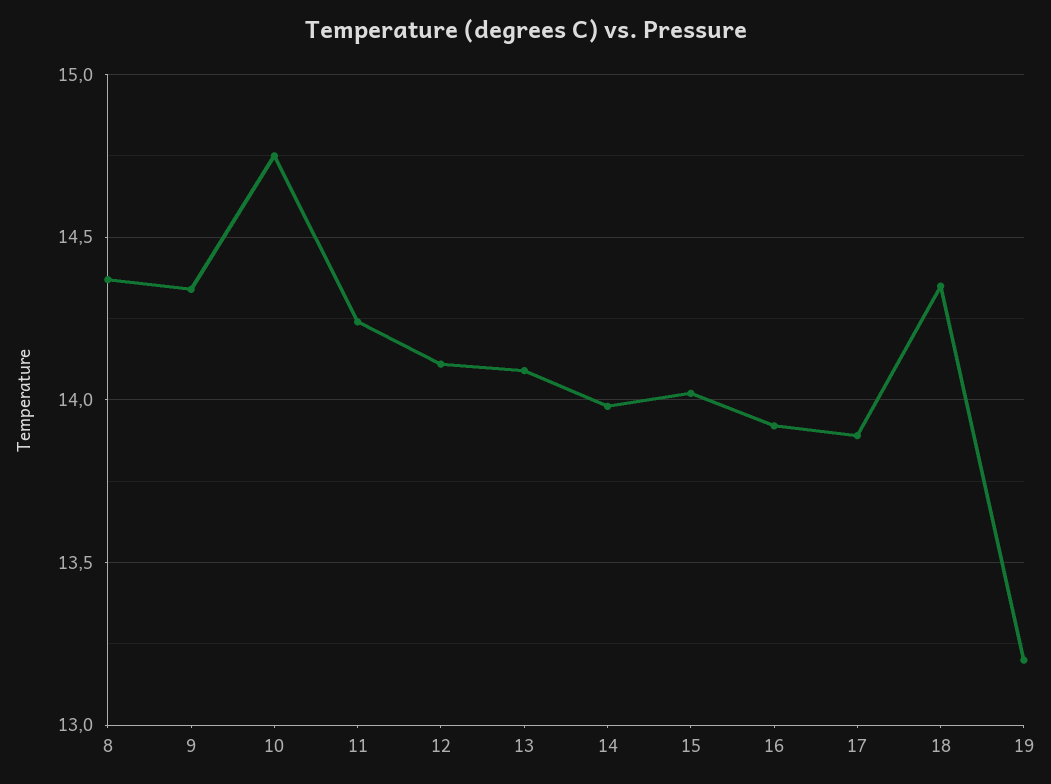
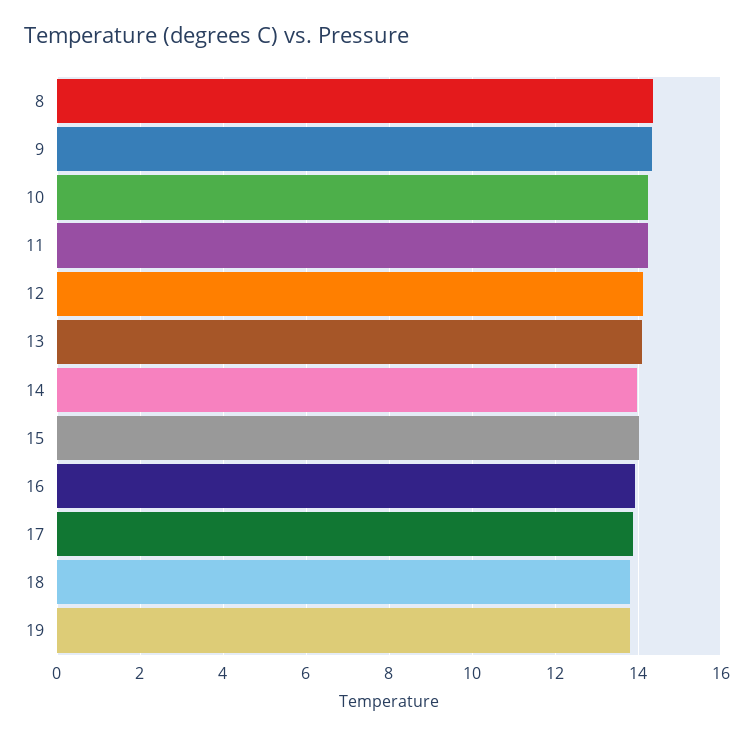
10: 14.75 -> 14.2
18: 14.35 -> 13.8
19: 13.2 -> 13.8

